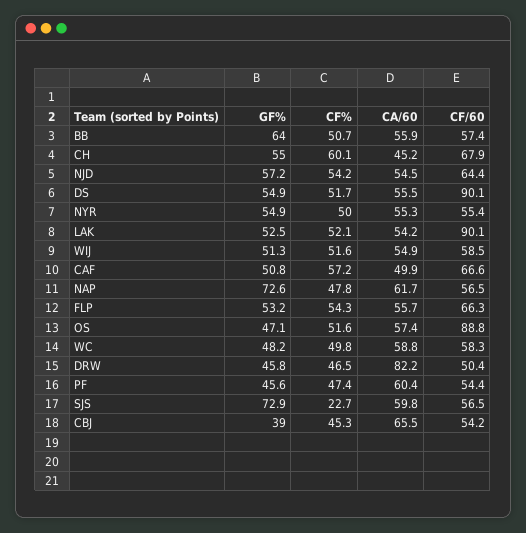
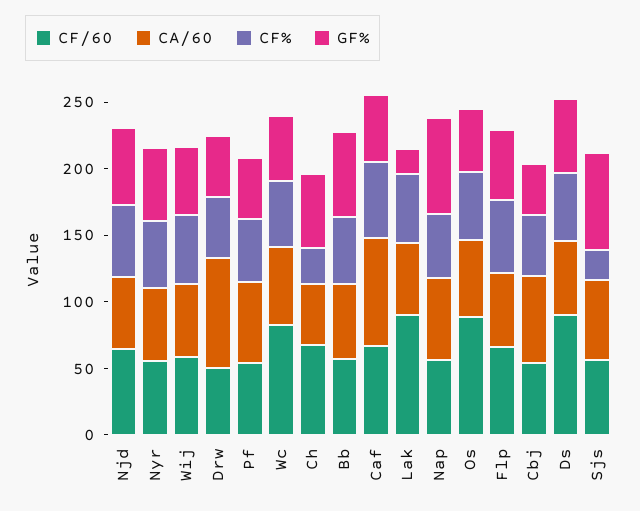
CF%, CH: 60.1 -> 30
GF%, LAK: 52.5 -> 20
CA/60, CAF: 49.9 -> 80
CF/60, WC: 58.3 -> 80

